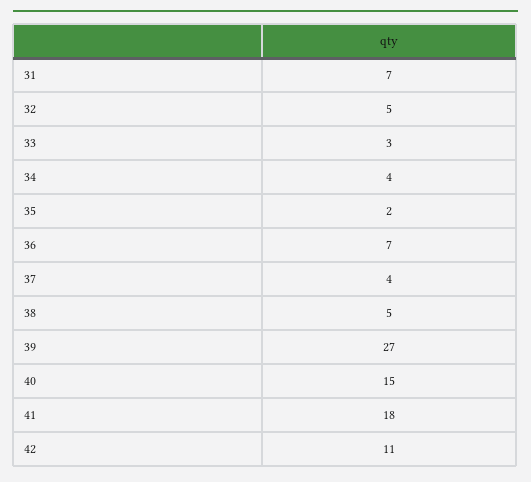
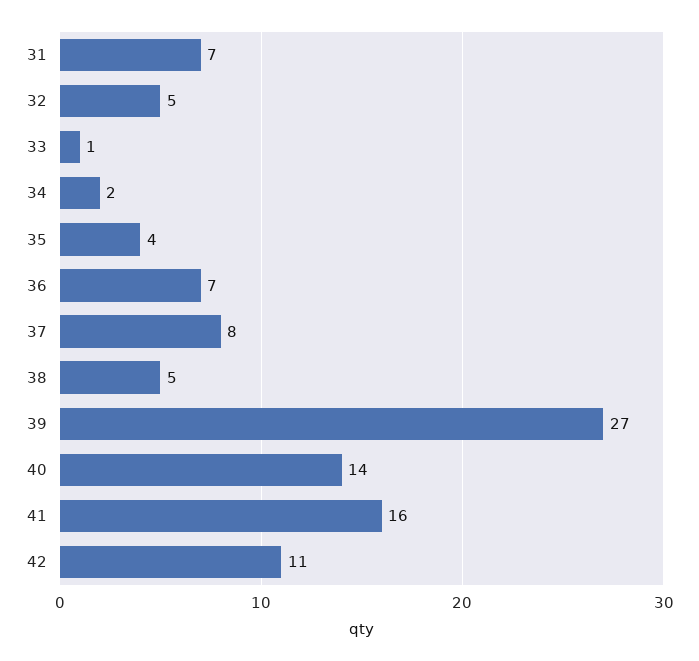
33: 3 -> 1
34: 4 -> 2
35: 2 -> 4
37: 4 -> 8
40: 15 -> 14
41: 18 -> 16

